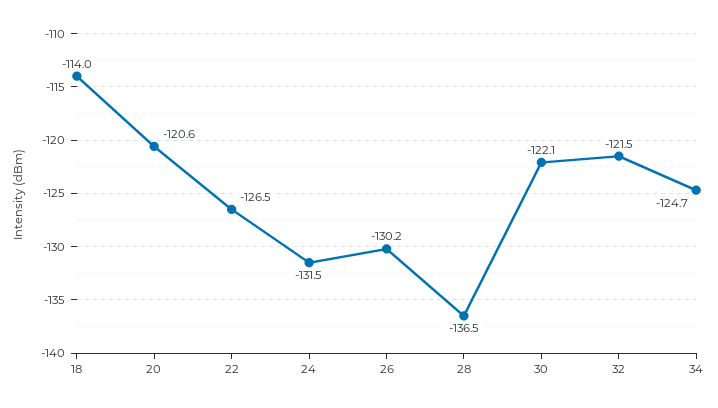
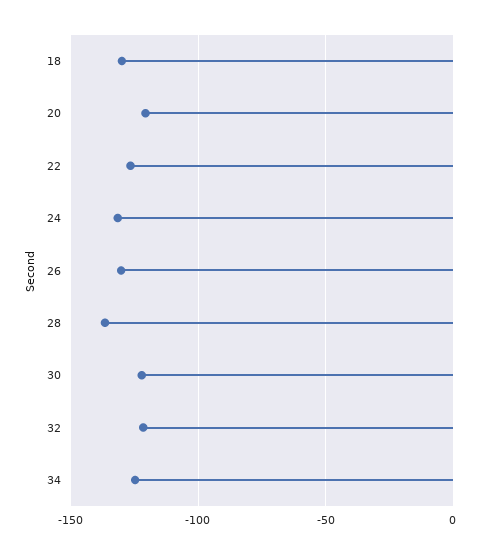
18: -114 -> -130

